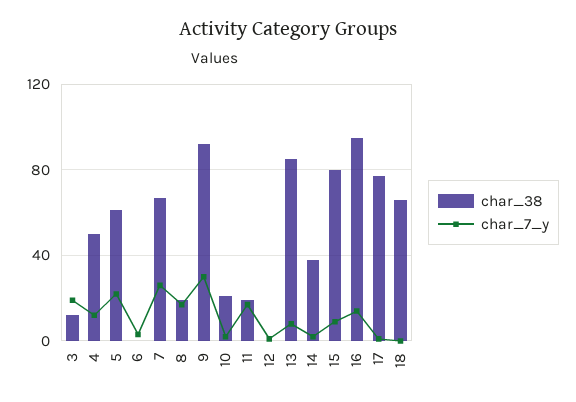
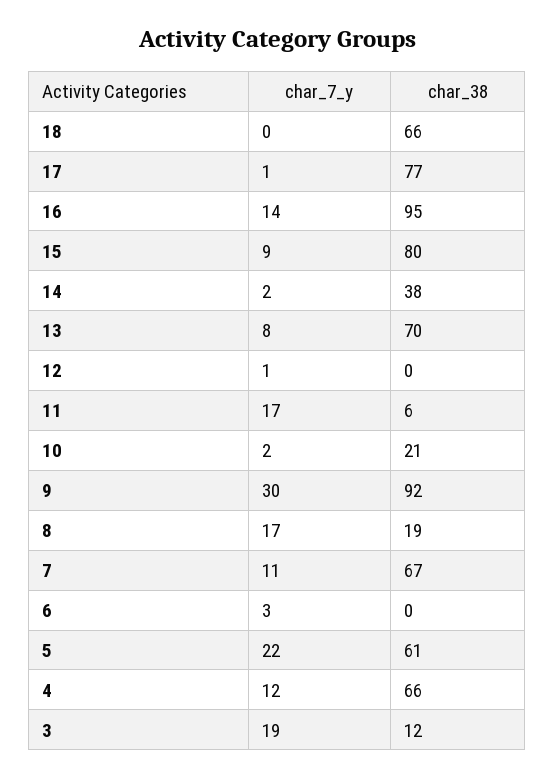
char_38, 4: 50 -> 66
char_7_y, 7: 25 -> 11
char_38, 11: 20 -> 6
char_38, 13: 85 -> 70

